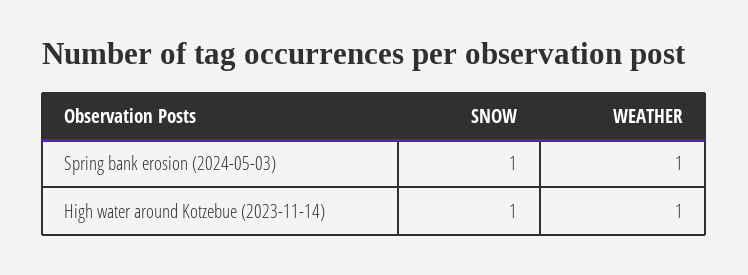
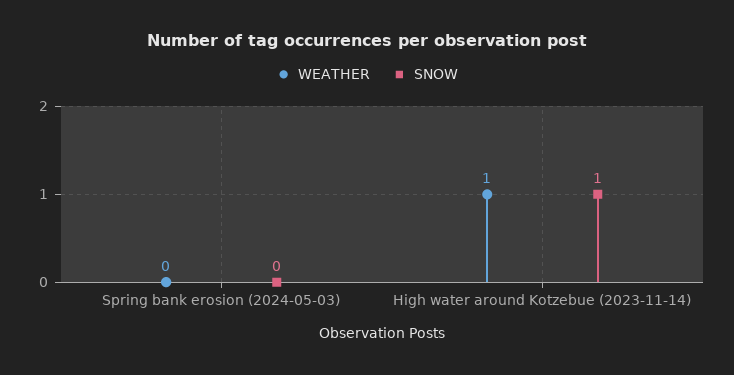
SNOW, Spring bank erosion (2024-05-03): 1 -> 0
WEATHER, Spring bank erosion (2024-05-03): 1 -> 0

